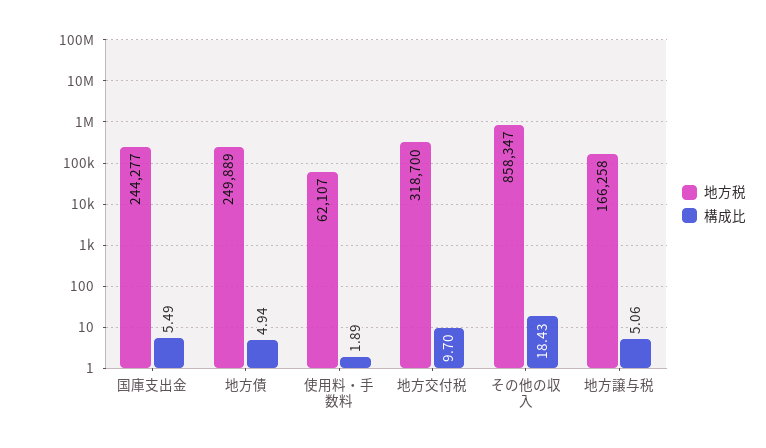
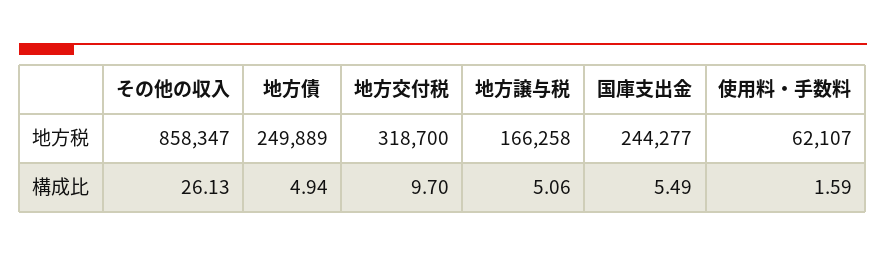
構成比, 使用料・手数料: 1.89 -> 1.59
構成比, その他の収入: 18.43 -> 26.13

